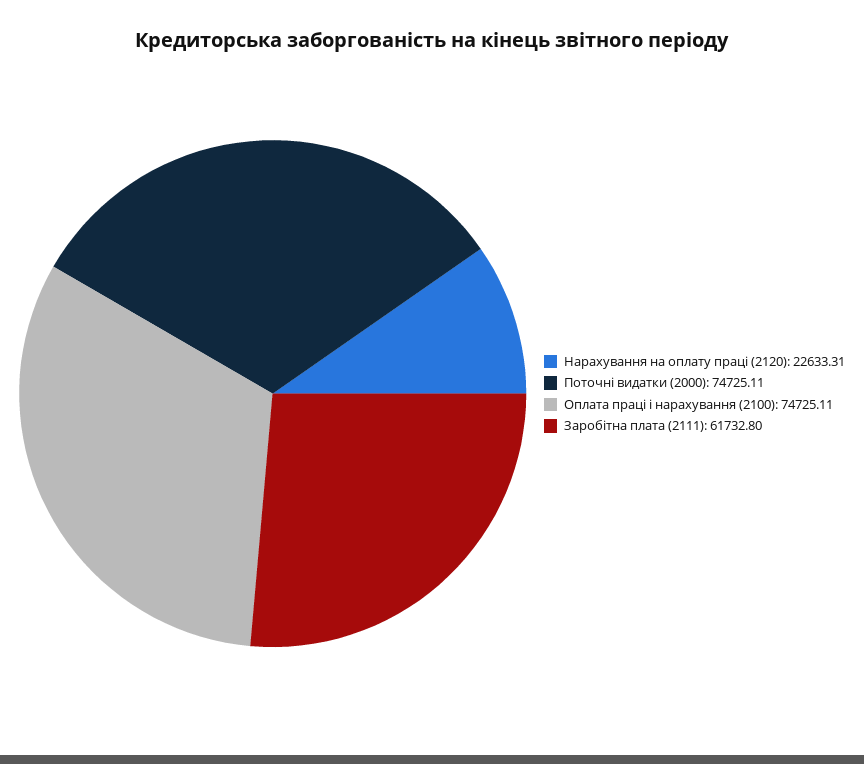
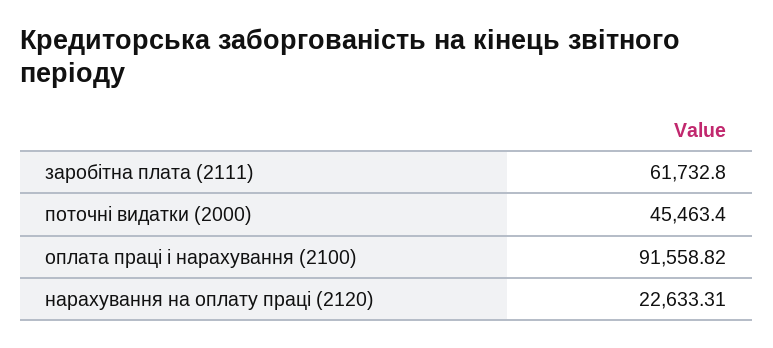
Поточні видатки (2000): 74725.11 -> 45463.4
Оплата праці і нарахування (2100): 74725.11 -> 91558.82

